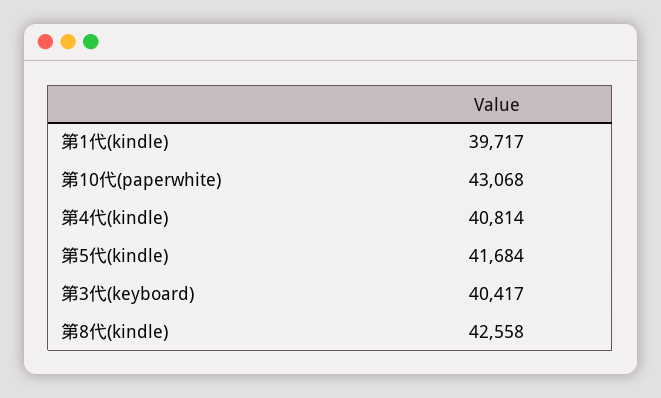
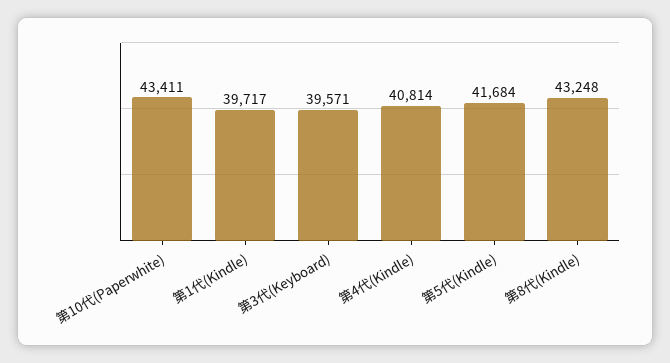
第10代(paperwhite): 43068 -> 43411
第3代(keyboard): 40417 -> 39571
第8代(kindle): 42558 -> 43248

